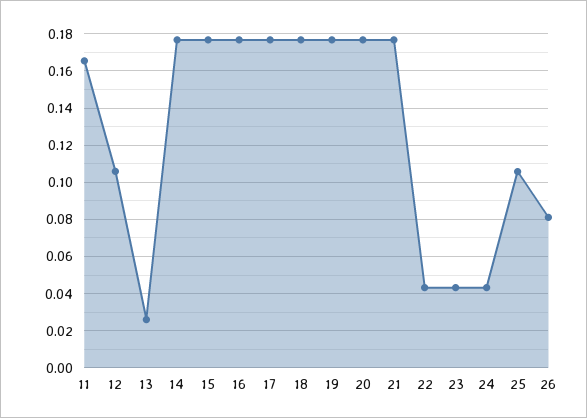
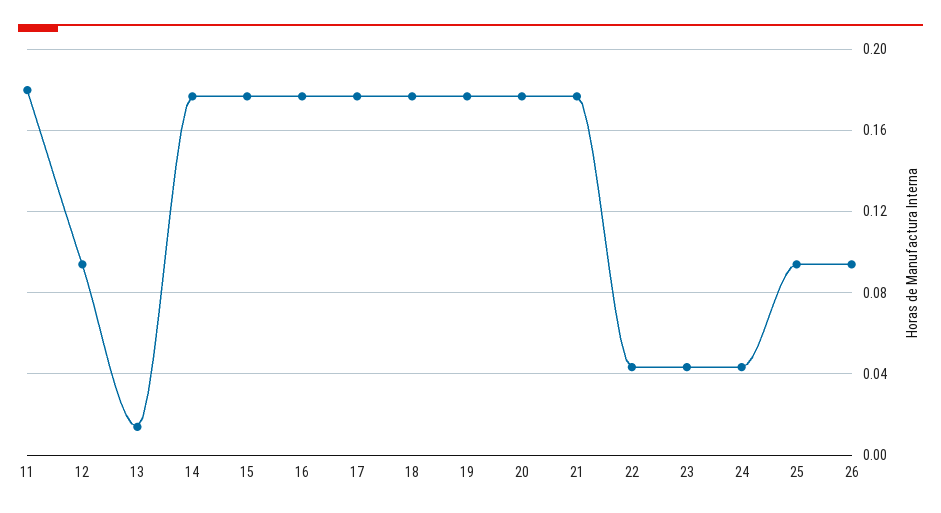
11: 0.165 -> 0.18
12: 0.105 -> 0.095
13: 0.025 -> 0.015
25: 0.105 -> 0.095
26: 0.08 -> 0.095

